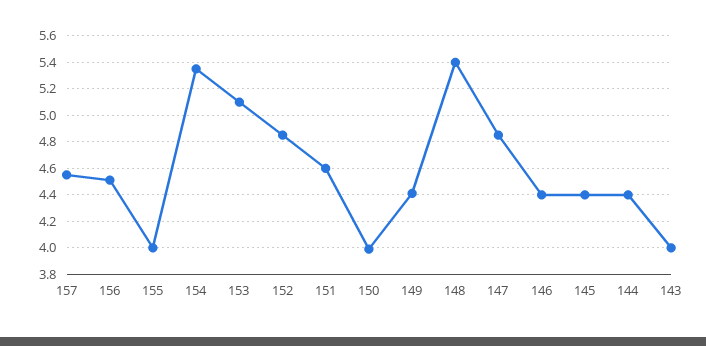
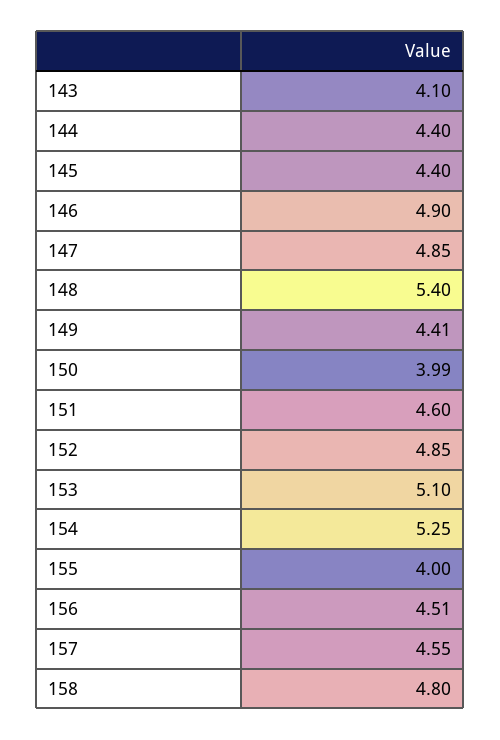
154: 5.35 -> 5.25
146: 4.4 -> 4.9
143: 4 -> 4.1
158: none -> 4.8

